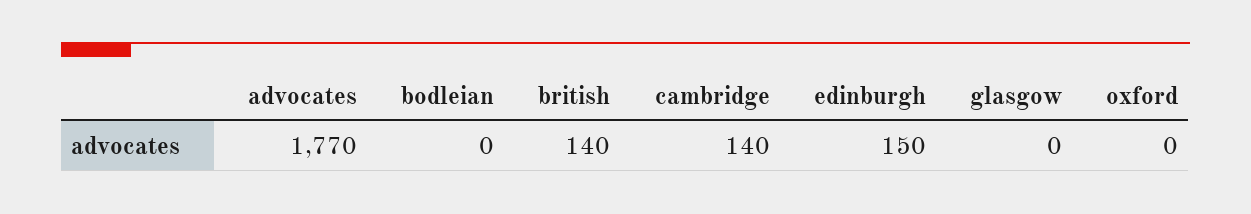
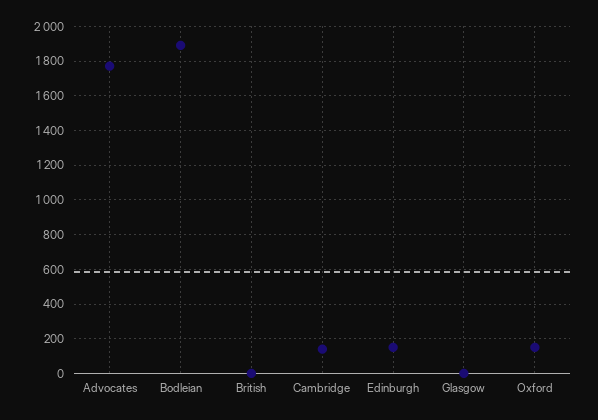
bodleian: 0 -> 1900
british: 140 -> 0
oxford: 0 -> 150

